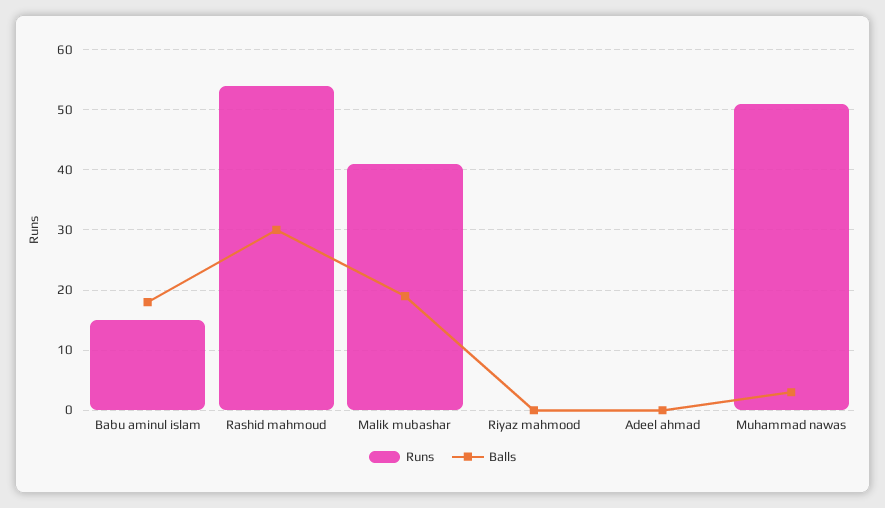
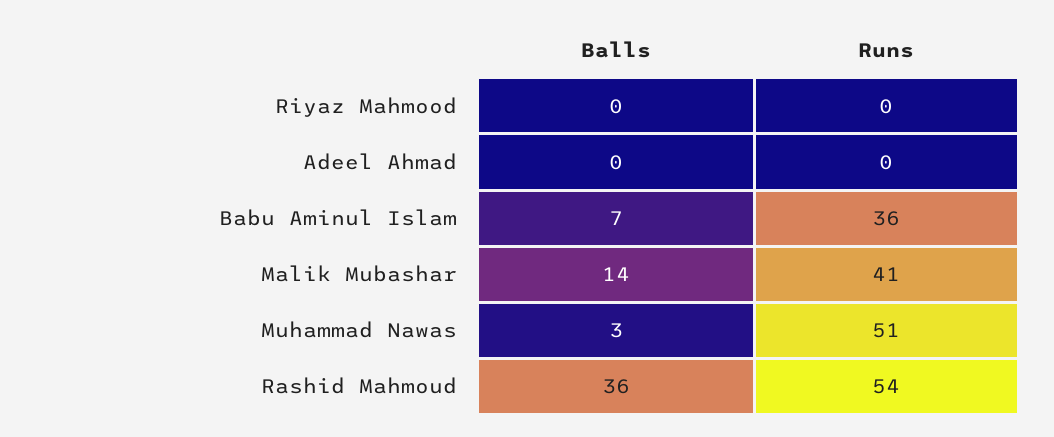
Runs, Babu aminul islam: 15 -> 36
Balls, Babu aminul islam: 18 -> 7
Balls, Rashid mahmoud: 30 -> 36
Balls, Malik mubashar: 19 -> 14

